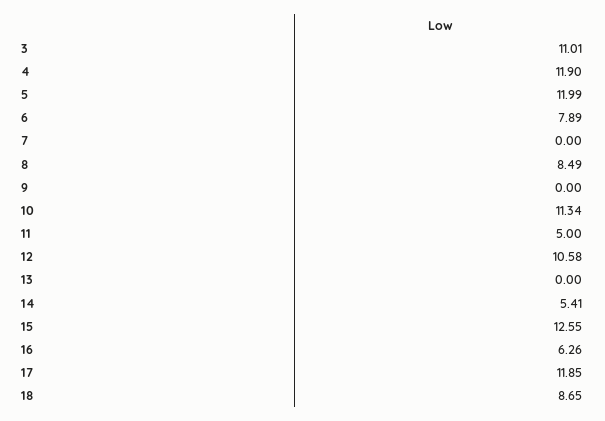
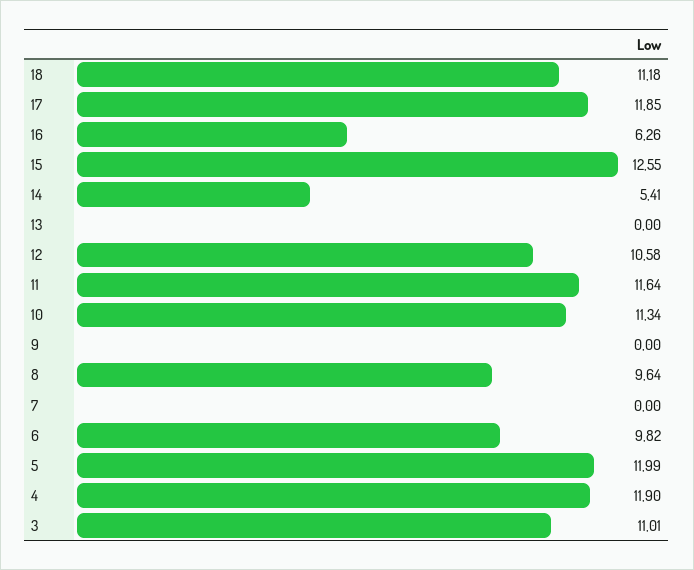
6: 7.89 -> 9.82
8: 8.49 -> 9.64
11: 5 -> 11.64
18: 8.65 -> 11.18

